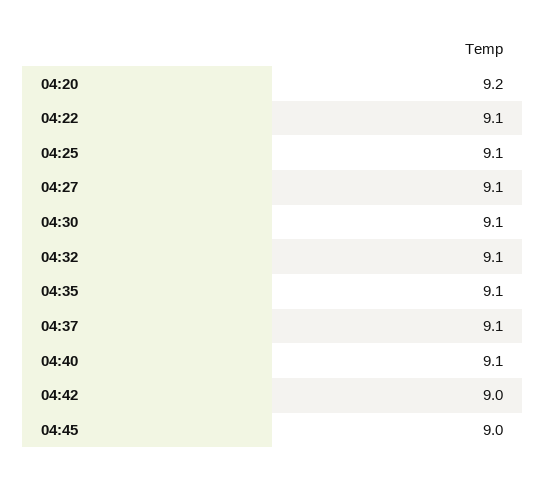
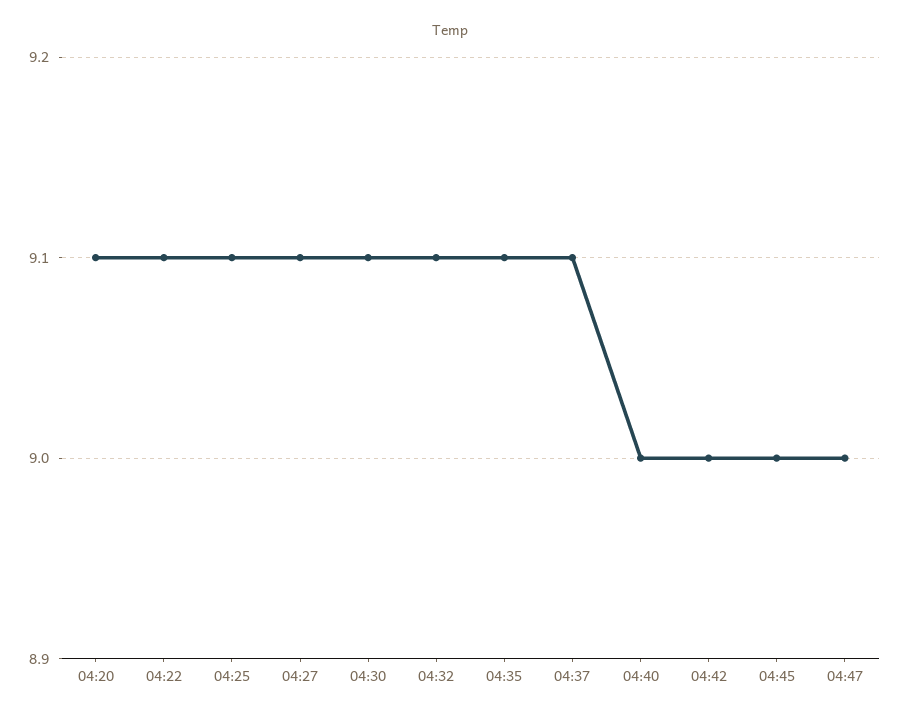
04:20: 9.2 -> 9.1
04:40: 9.1 -> 9
04:47: none -> 9

